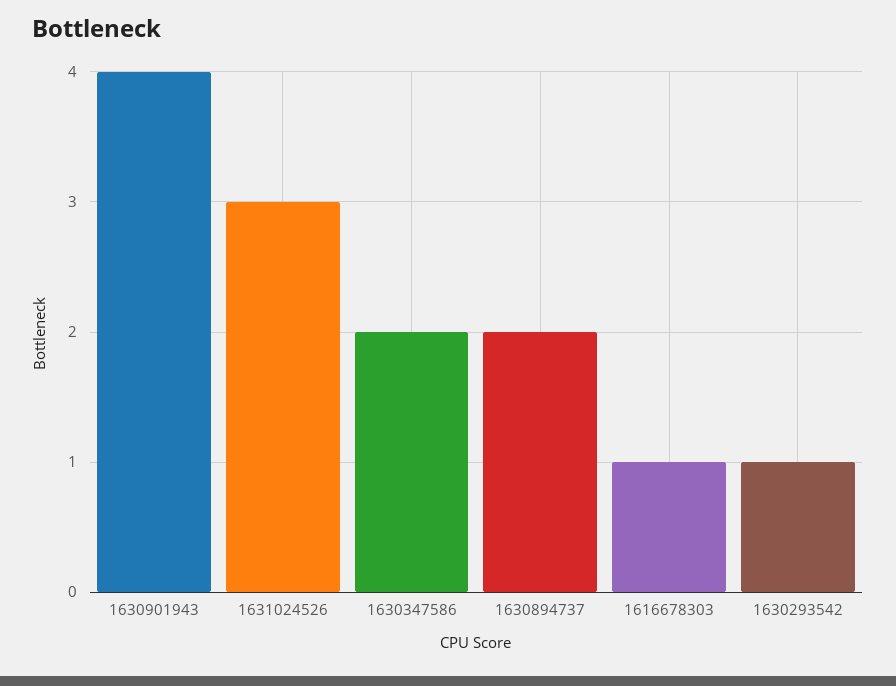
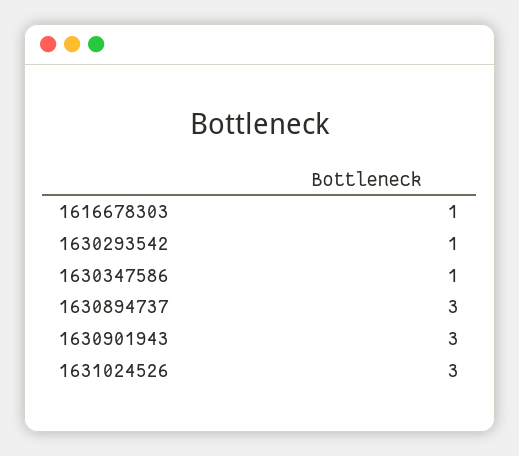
1630901943: 4 -> 3
1630347586: 2 -> 1
1630894737: 2 -> 3

